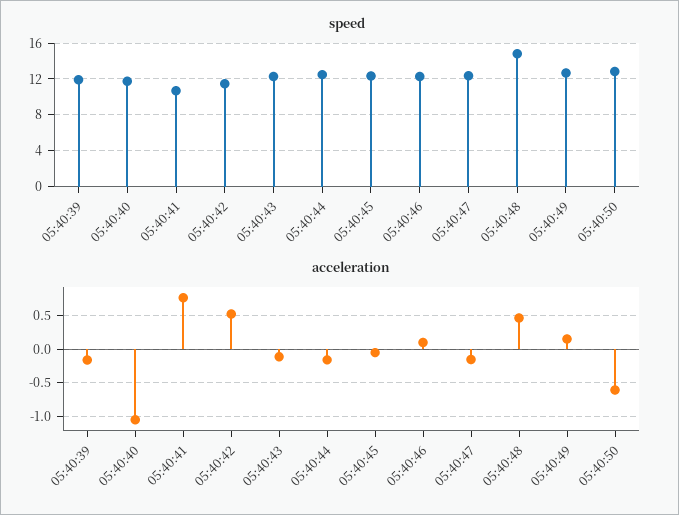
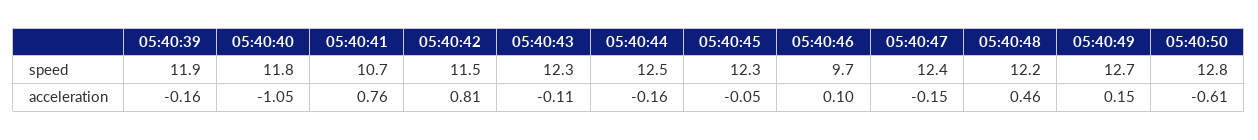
speed, 05:40:46: 12 -> 9.7
speed, 05:40:48: 15 -> 12.2
acceleration, 05:40:42: 0.5 -> 0.81

